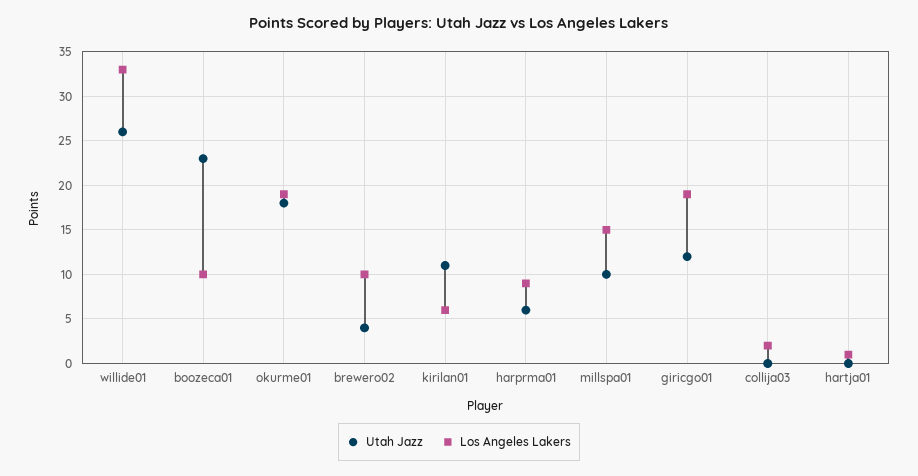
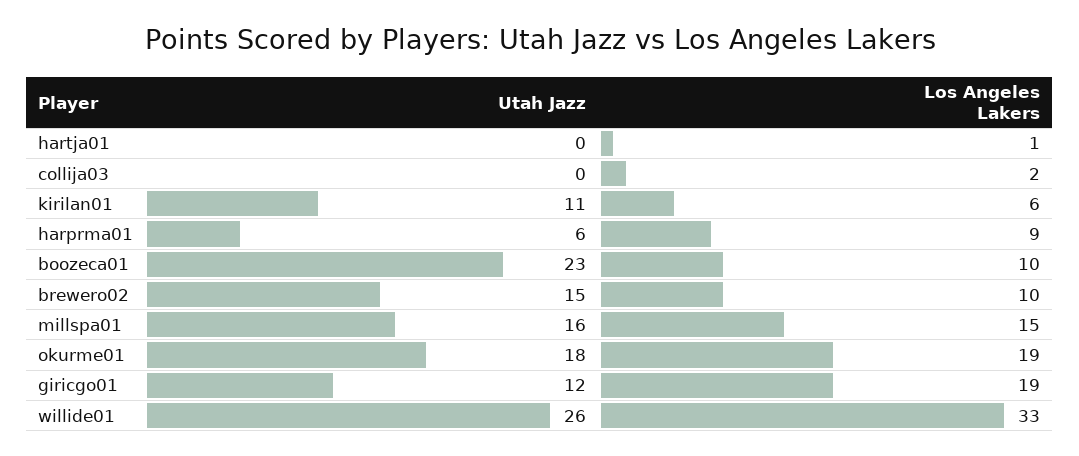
Utah Jazz, brewero02: 4 -> 15
Utah Jazz, millspa01: 10 -> 16

